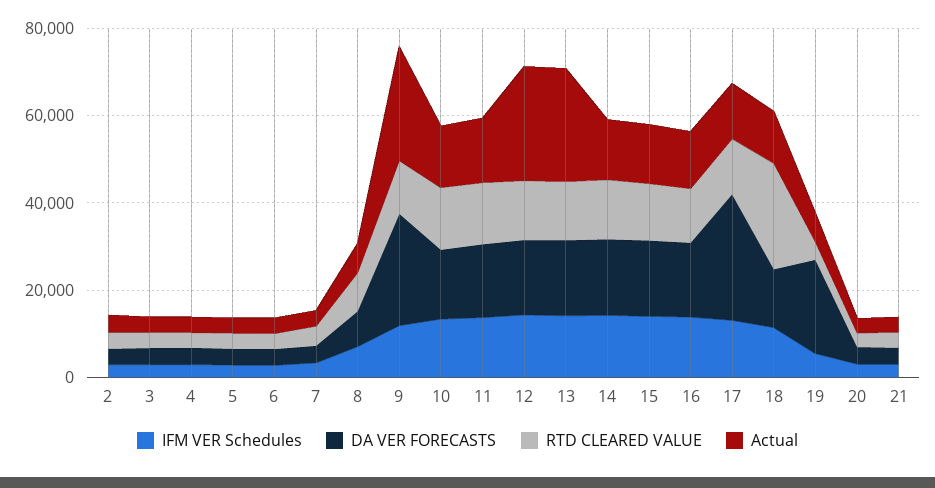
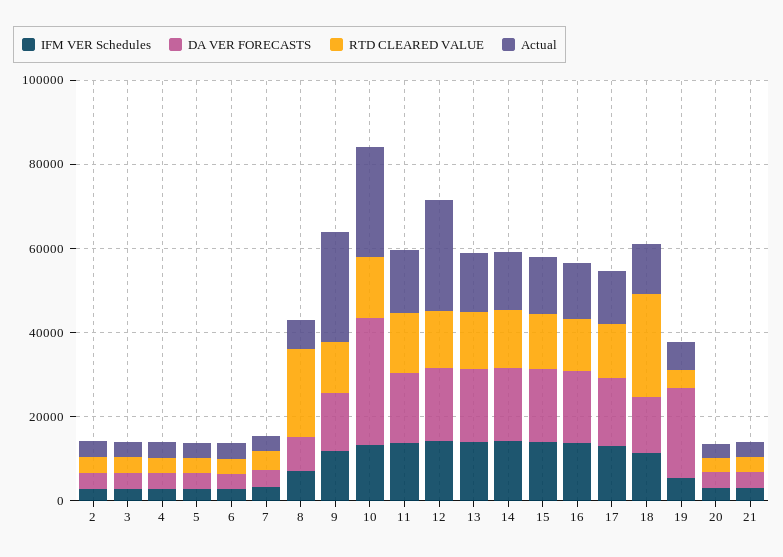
RTD CLEARED VALUE, 8: 10000 -> 20000
DA VER FORECASTS, 9: 25000 -> 15000
DA VER FORECASTS, 10: 15000 -> 30000
Actual, 10: 15000 -> 25000
Actual, 13: 25000 -> 15000
DA VER FORECASTS, 17: 30000 -> 15000

